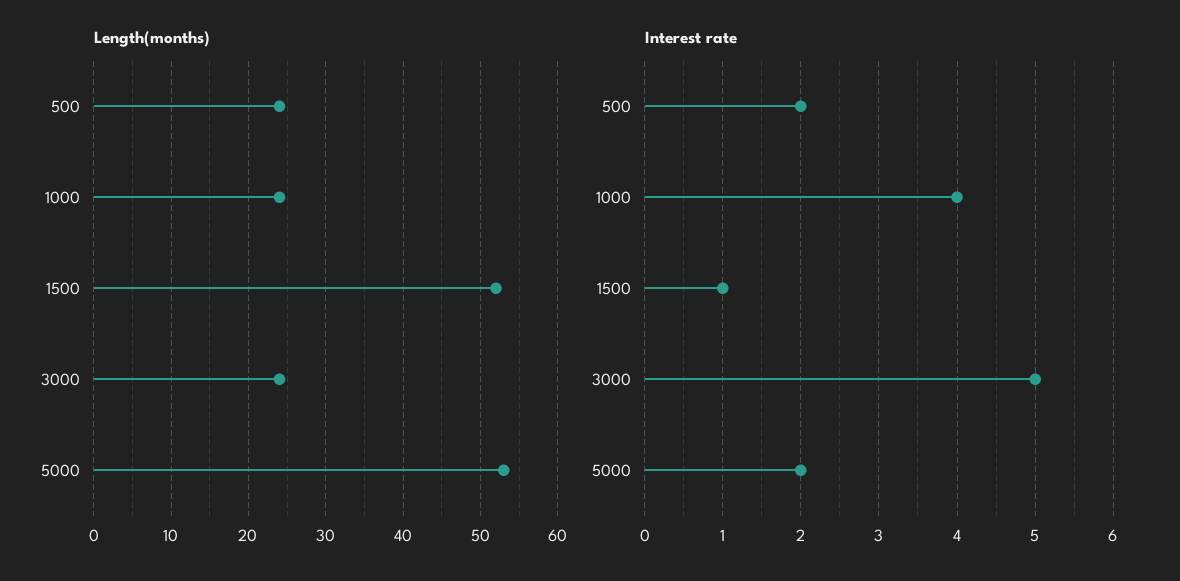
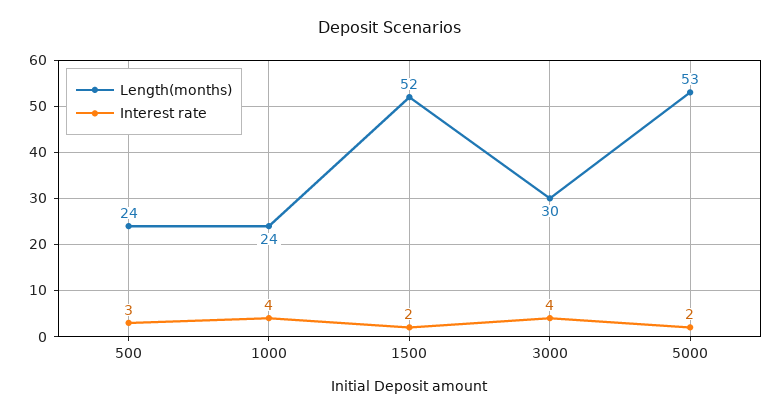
Length(months), 3000: 24 -> 30
Interest rate, 500: 2 -> 3
Interest rate, 1500: 1 -> 2
Interest rate, 3000: 5 -> 4

